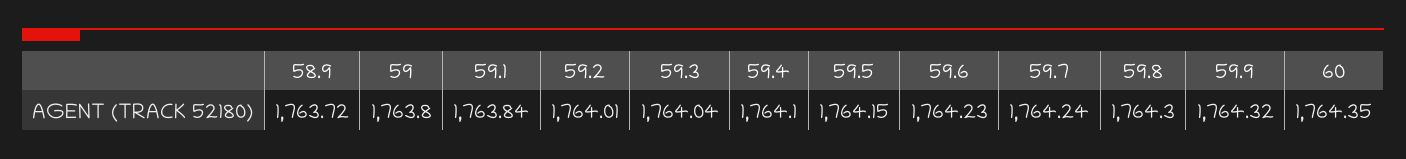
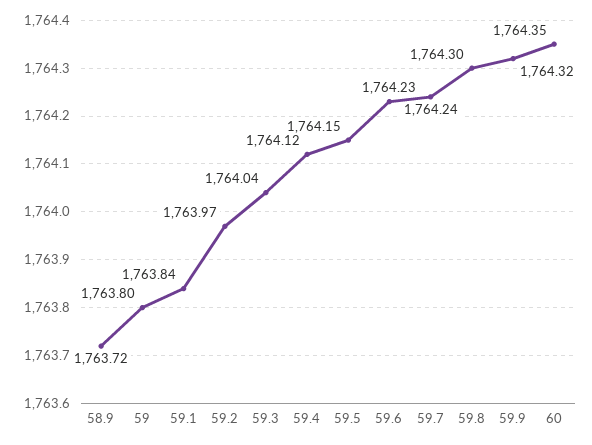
59.2: 1764.01 -> 1763.97
59.4: 1764.1 -> 1764.12

